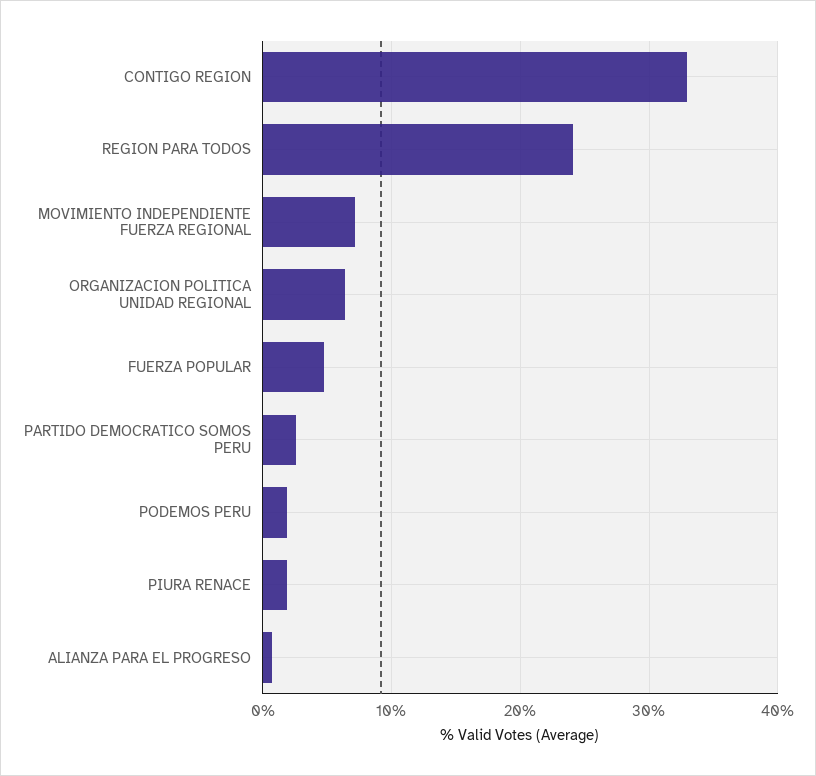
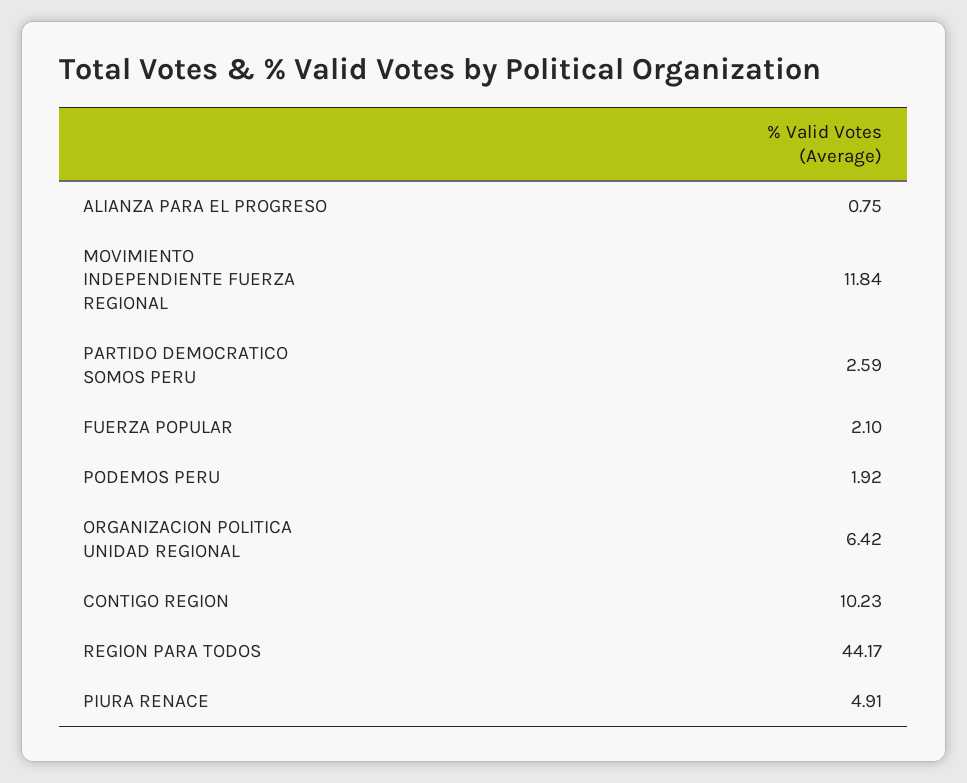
CONTIGO REGION: 33 -> 10.23
REGION PARA TODOS: 24 -> 44.17
MOVIMIENTO INDEPENDIENTE FUERZA REGIONAL: 7 -> 11.84
FUERZA POPULAR: 5 -> 2.1
PIURA RENACE: 2 -> 4.91

